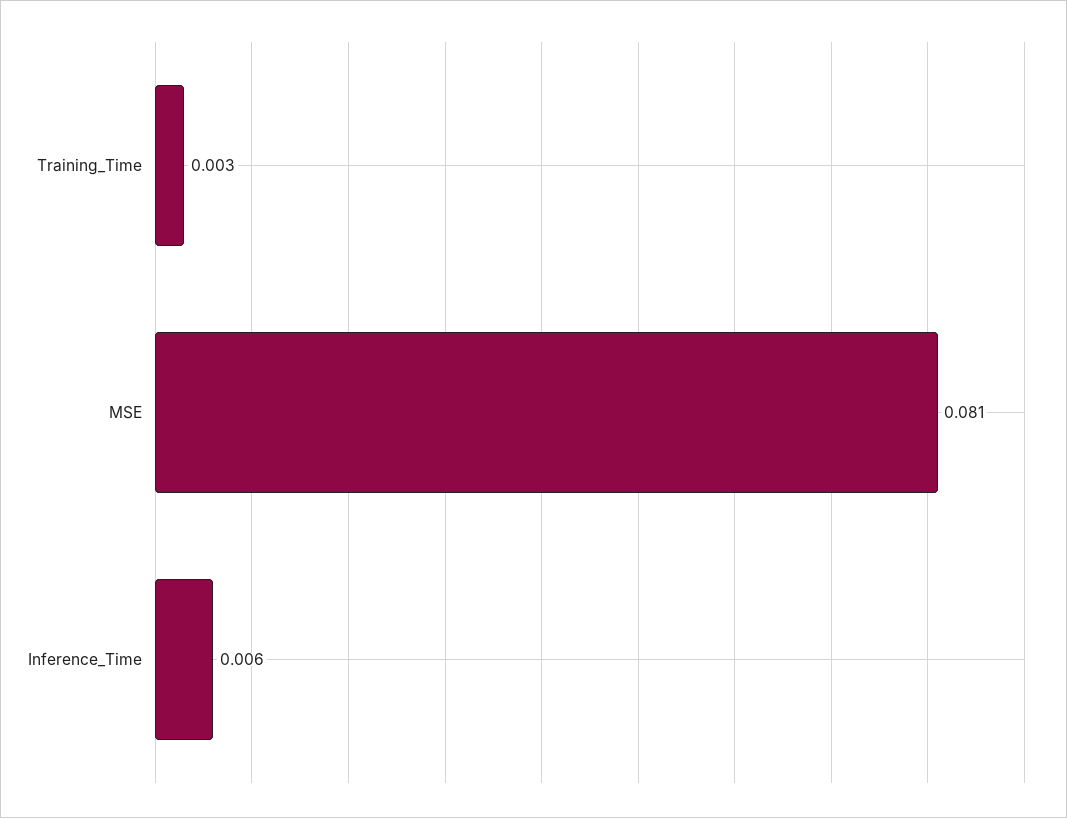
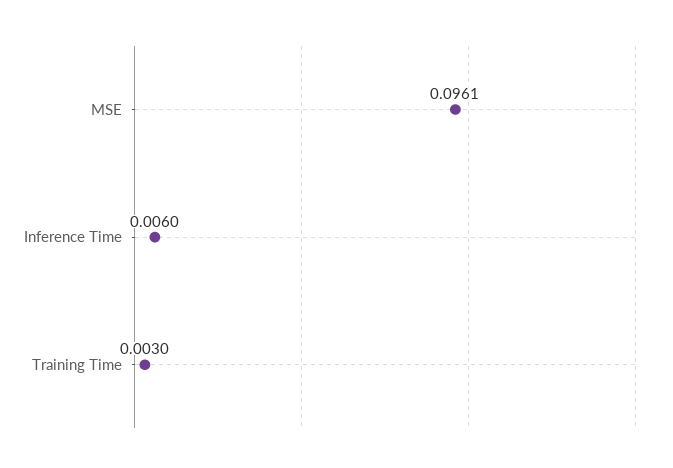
MSE: 0.081 -> 0.0961

